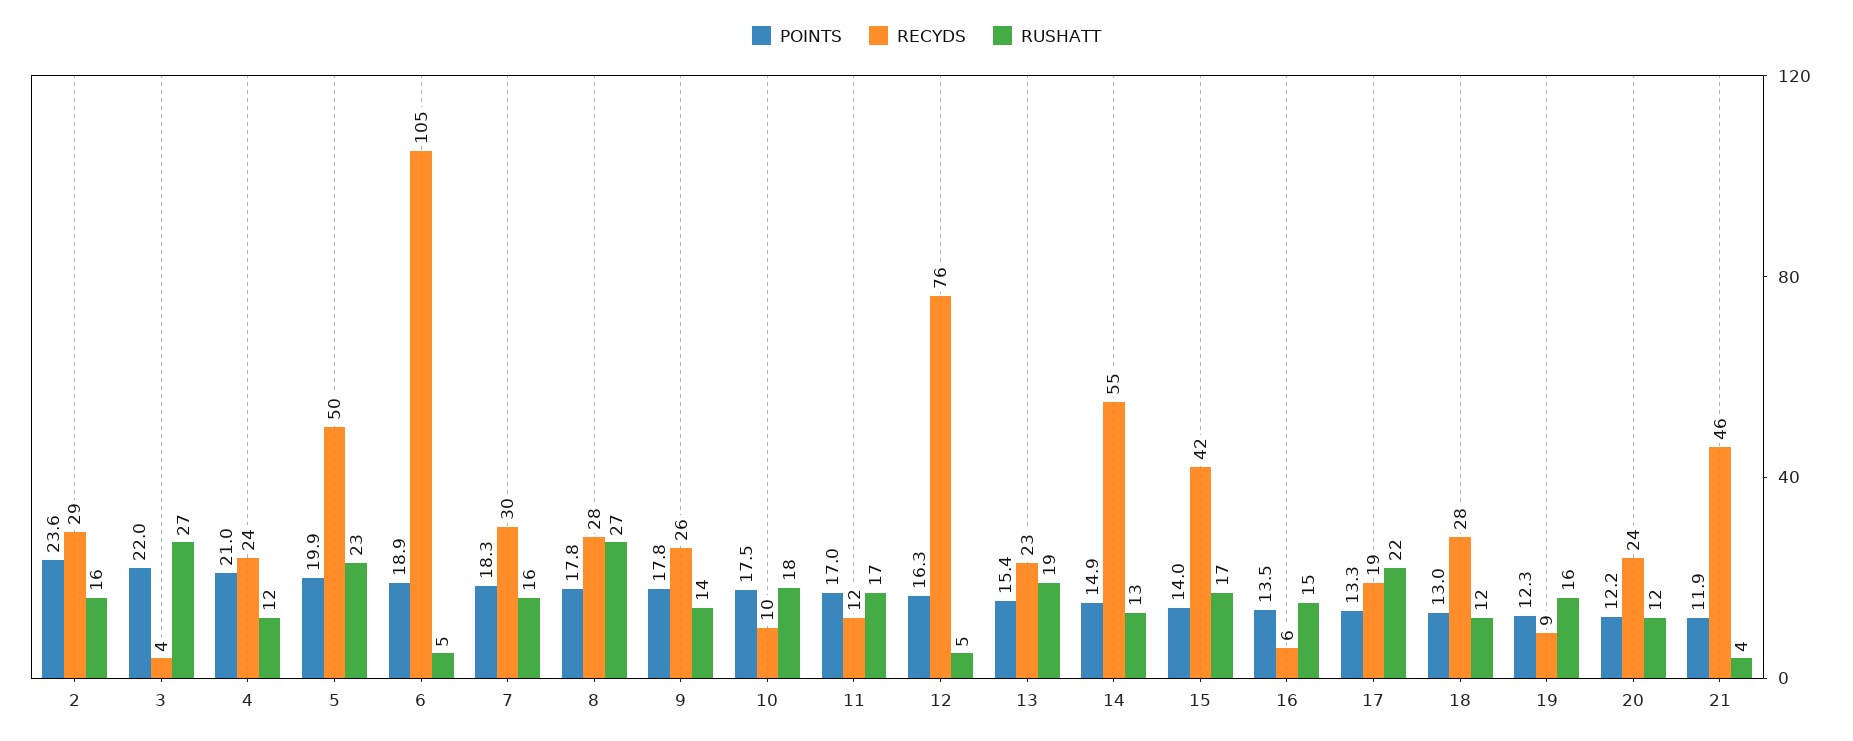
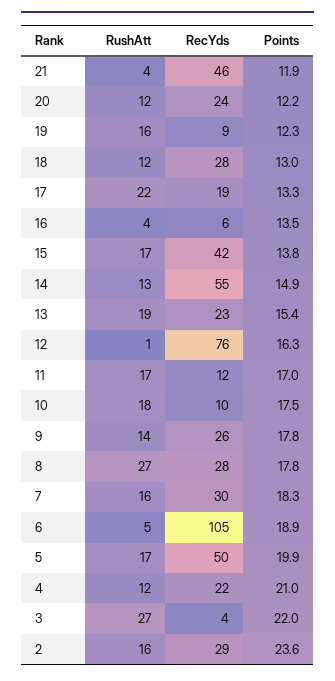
RECYDS, 4: 24 -> 22
RUSHATT, 5: 23 -> 17
RUSHATT, 12: 5 -> 1
POINTS, 15: 14 -> 13.8
RUSHATT, 16: 15 -> 4

